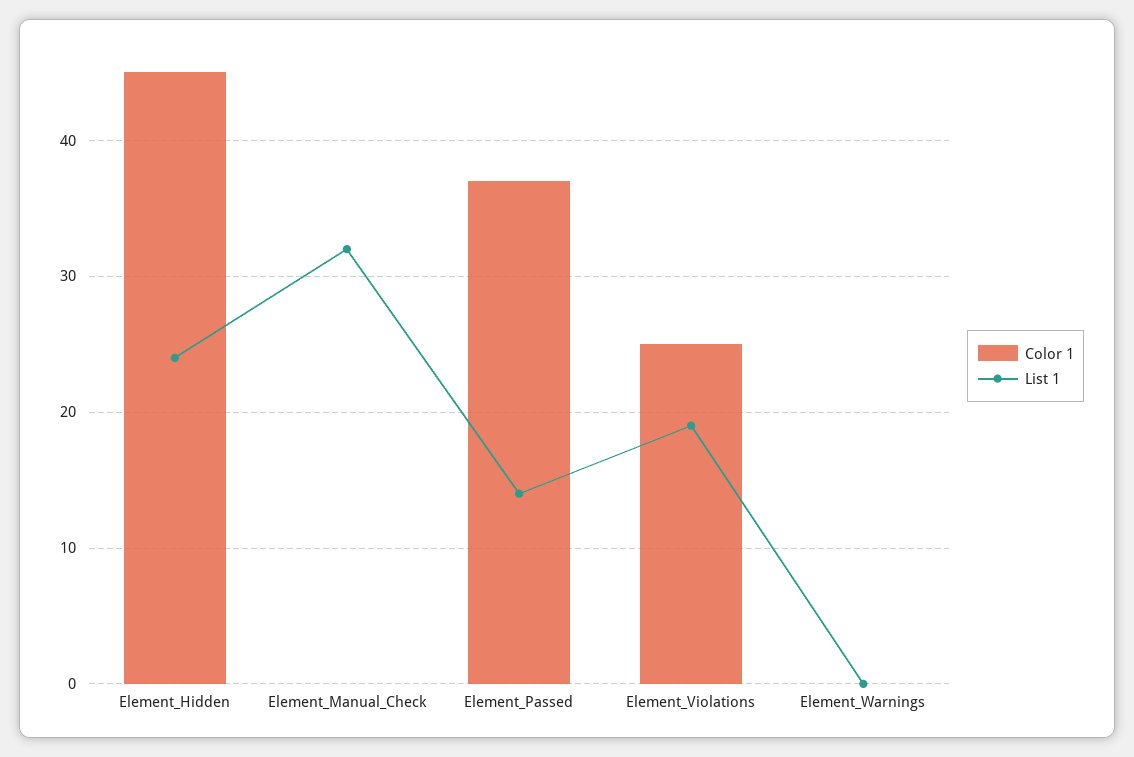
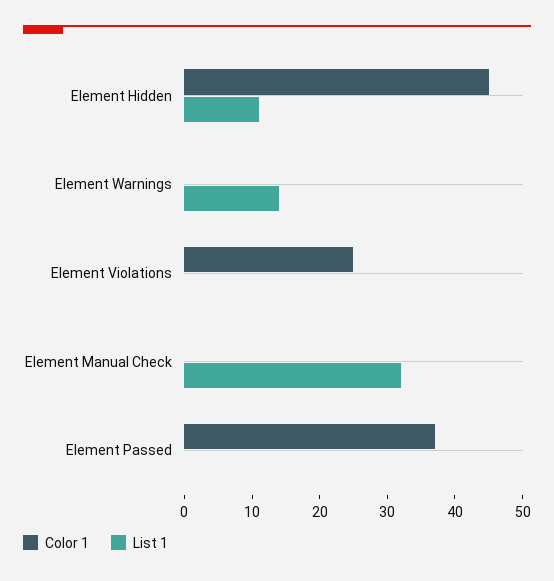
List 1, Element_Hidden: 24 -> 10
List 1, Element_Passed: 14 -> 0
List 1, Element_Violations: 19 -> 0
List 1, Element_Warnings: 0 -> 15

